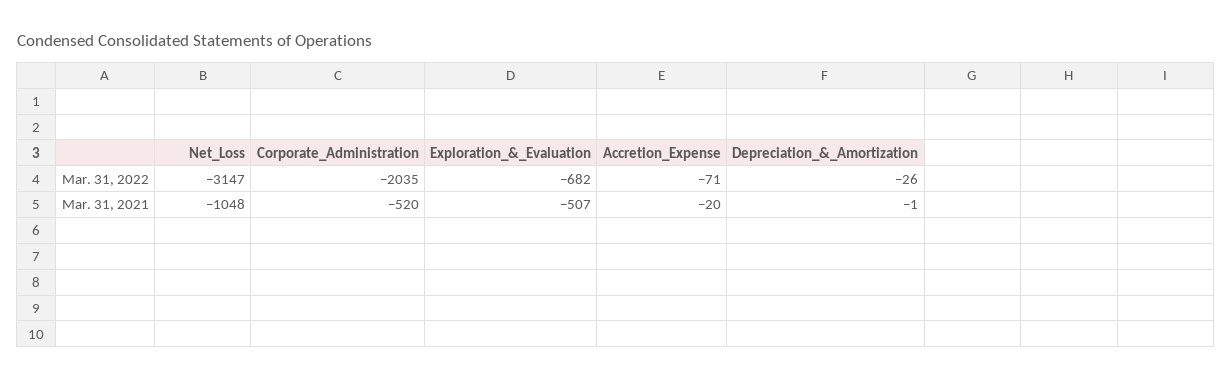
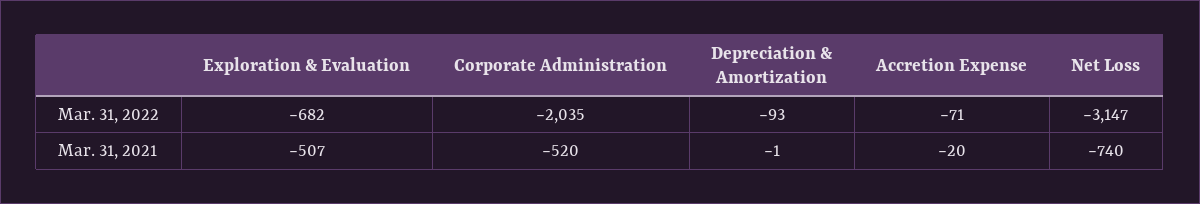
Depreciation_&_Amortization, Mar. 31, 2022: -26 -> -93
Net_Loss, Mar. 31, 2021: -1048 -> -740

